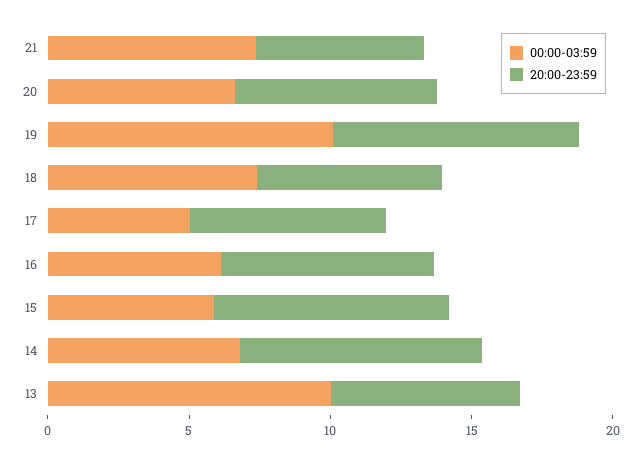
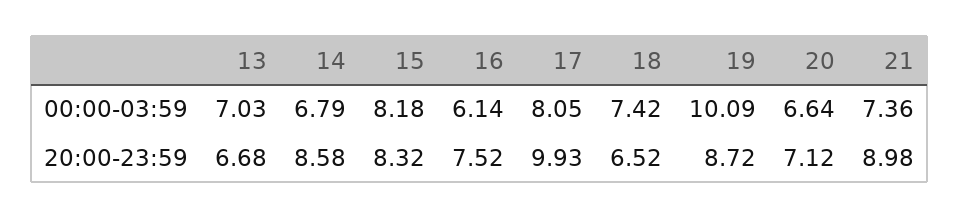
20:00-23:59, 21: 6 -> 8.98
00:00-03:59, 17: 5 -> 8.05
20:00-23:59, 17: 7 -> 9.93
00:00-03:59, 15: 6 -> 8.18
00:00-03:59, 13: 10 -> 7.03

